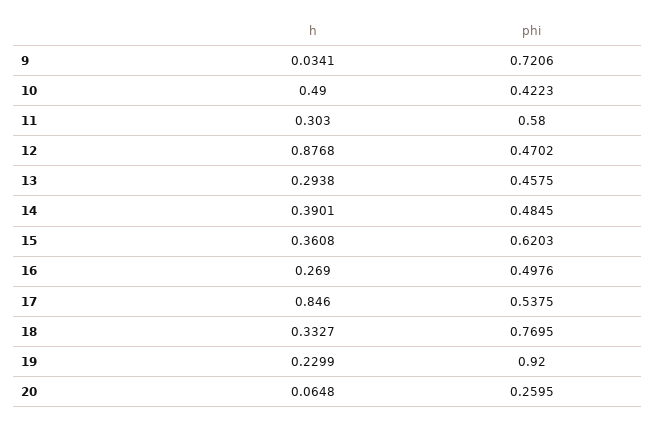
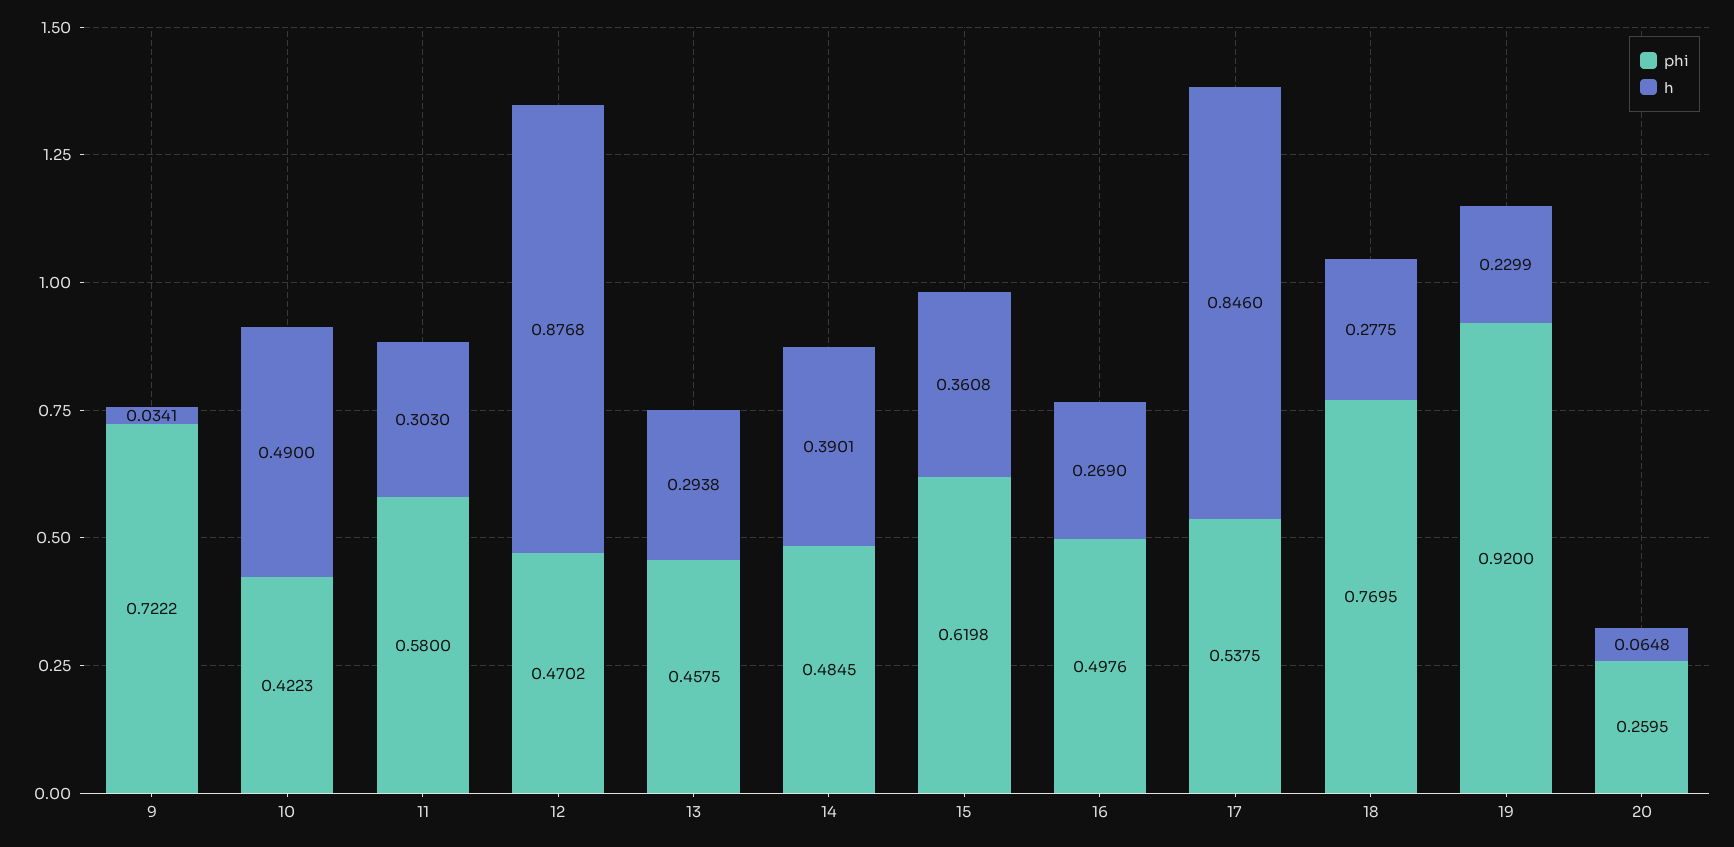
phi, 9: 0.7206 -> 0.7222
phi, 15: 0.6203 -> 0.6198
h, 18: 0.3327 -> 0.2775

